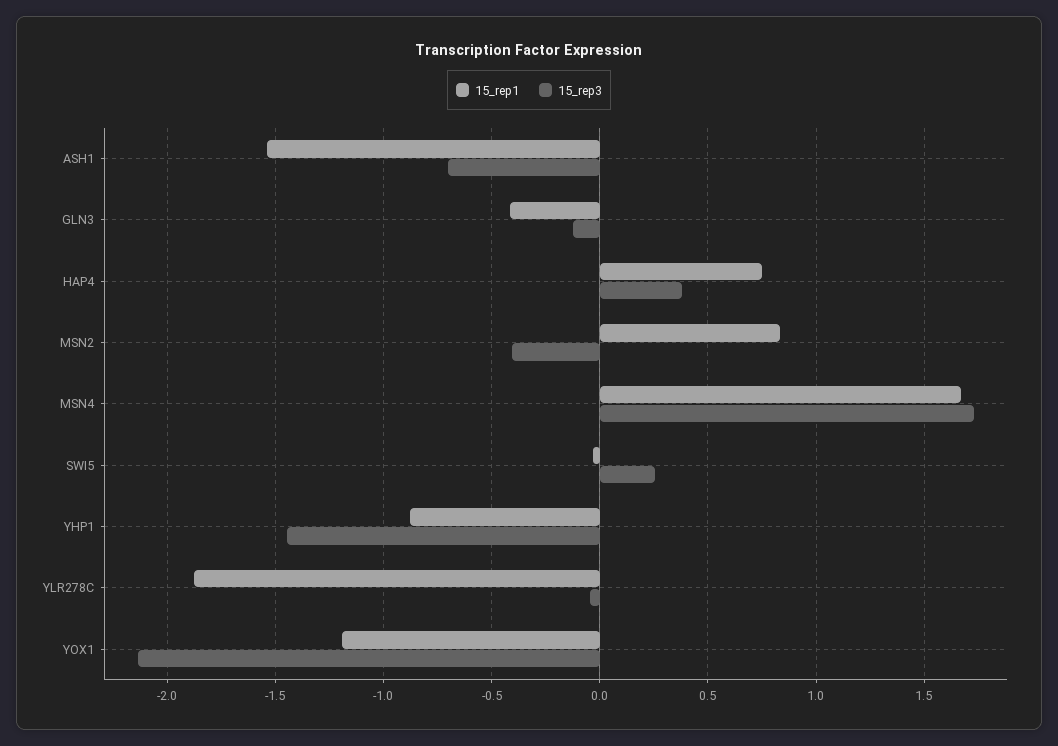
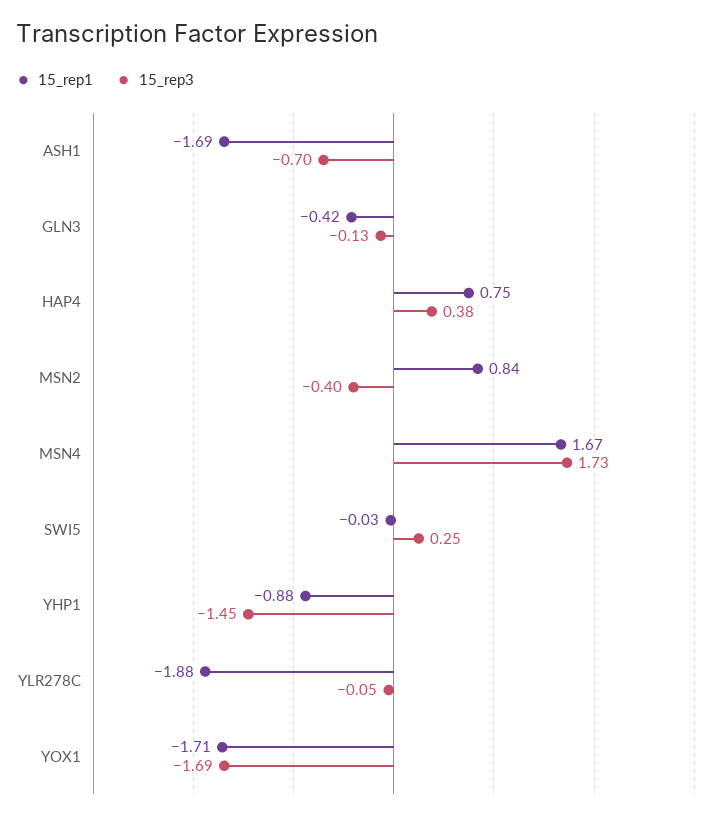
15_rep1, ASH1: -1.55 -> -1.69
15_rep1, YOX1: -1.2 -> -1.71
15_rep3, YOX1: -2.15 -> -1.69

